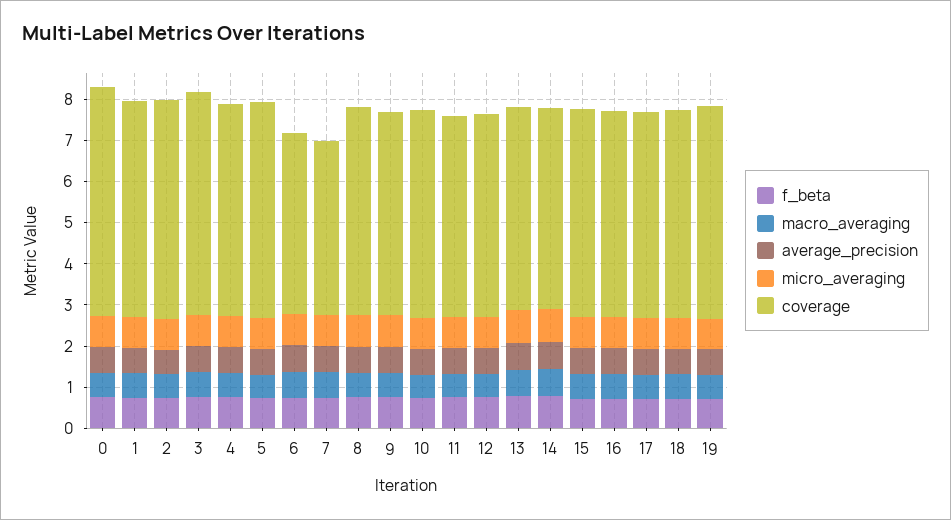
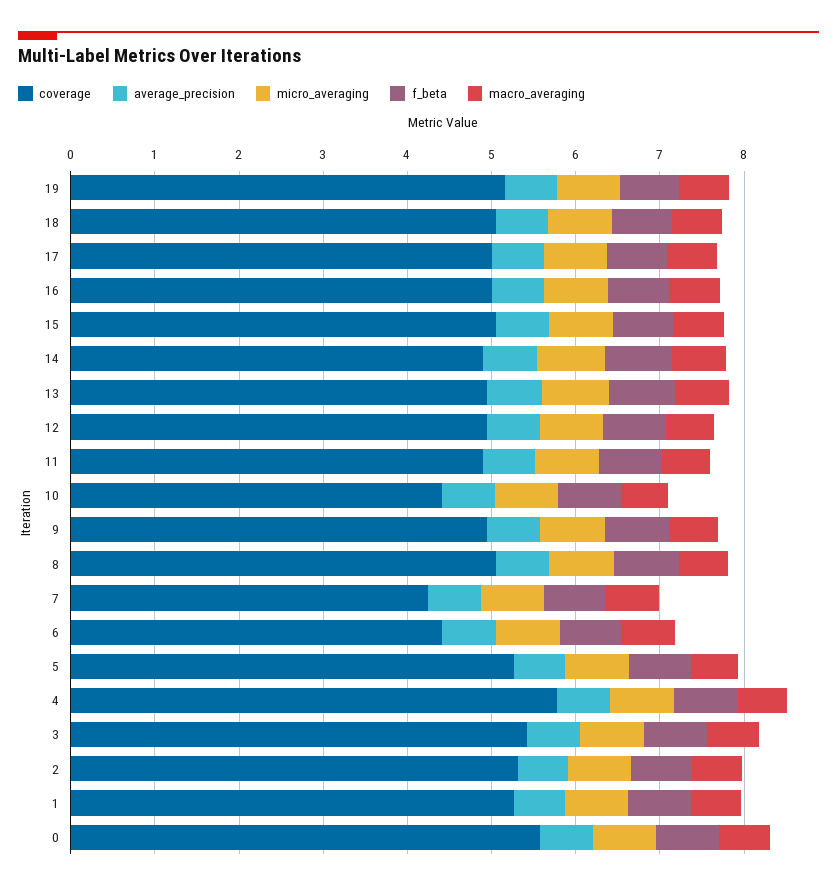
coverage, 4: 5.2 -> 5.8
coverage, 10: 5 -> 4.4

